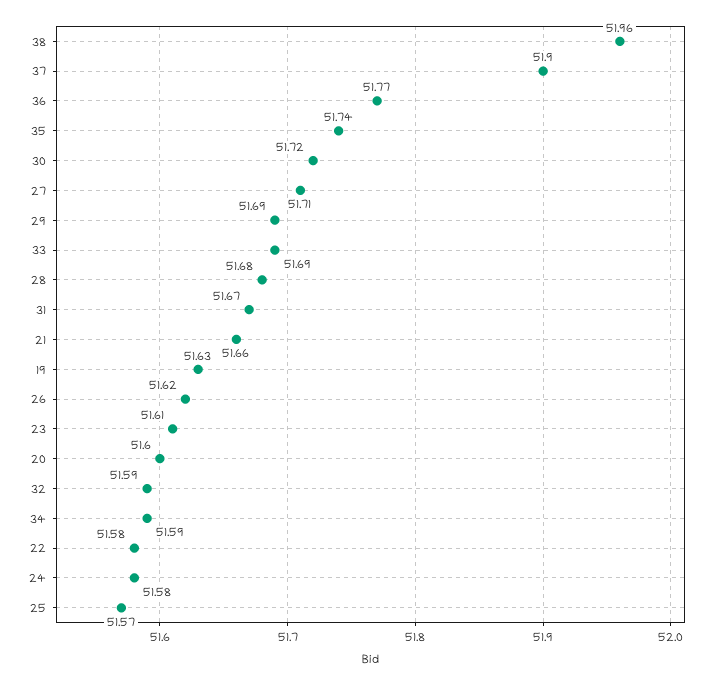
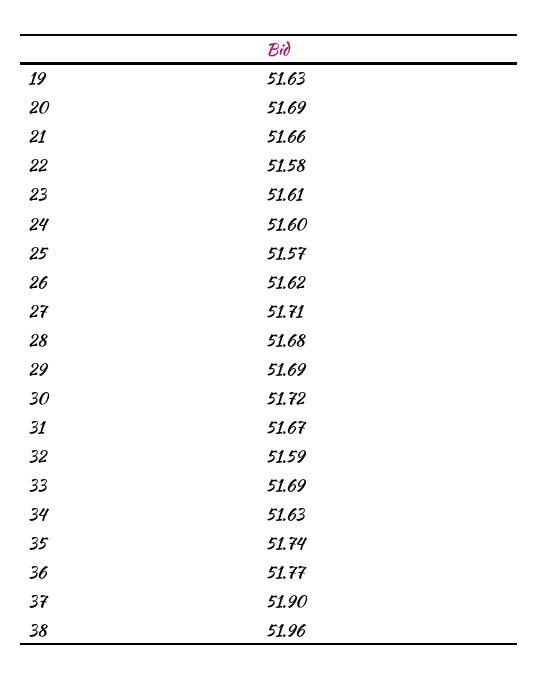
20: 51.6 -> 51.69
34: 51.59 -> 51.63
24: 51.58 -> 51.6

